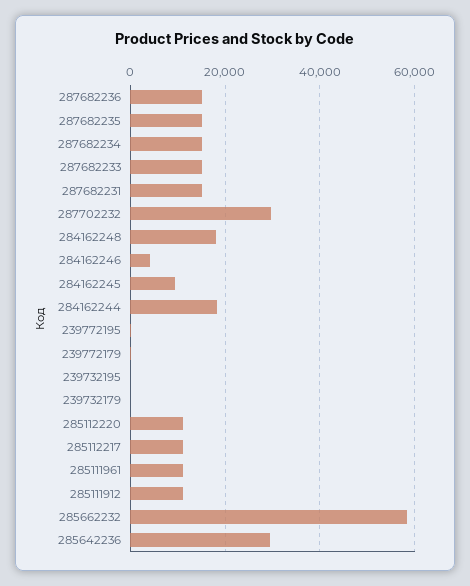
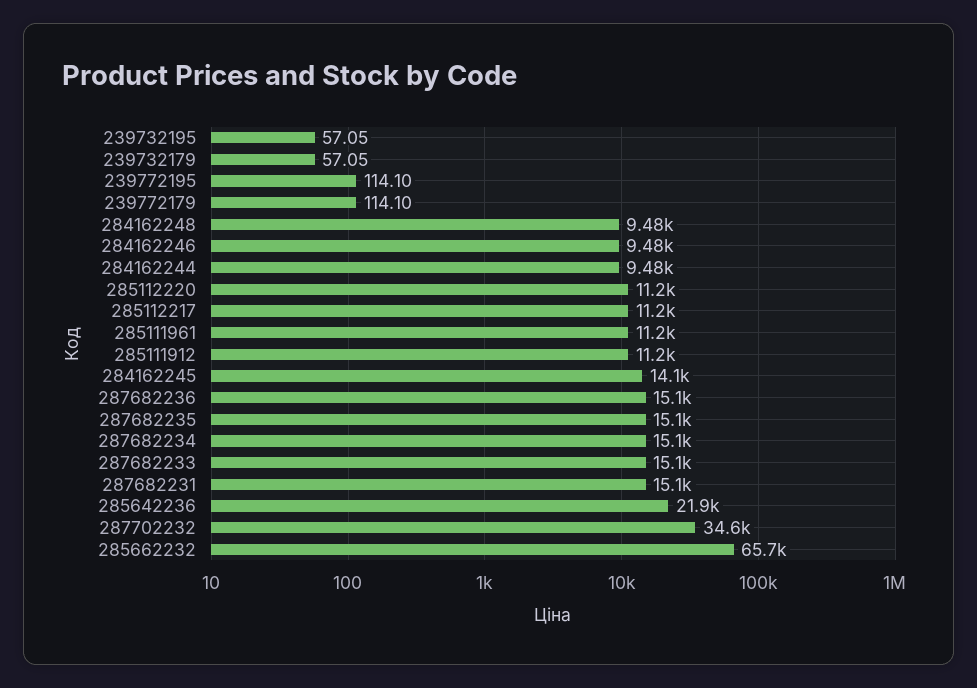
287702232: 30000 -> 34600
284162248: 18000 -> 9480
284162246: 4000 -> 9480
284162245: 10000 -> 14100
284162244: 18000 -> 9480
285662232: 58000 -> 65700
285642236: 30000 -> 21900

